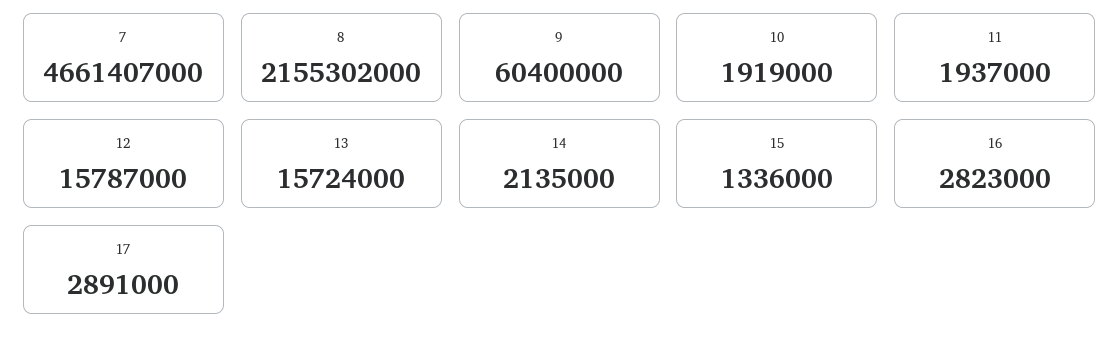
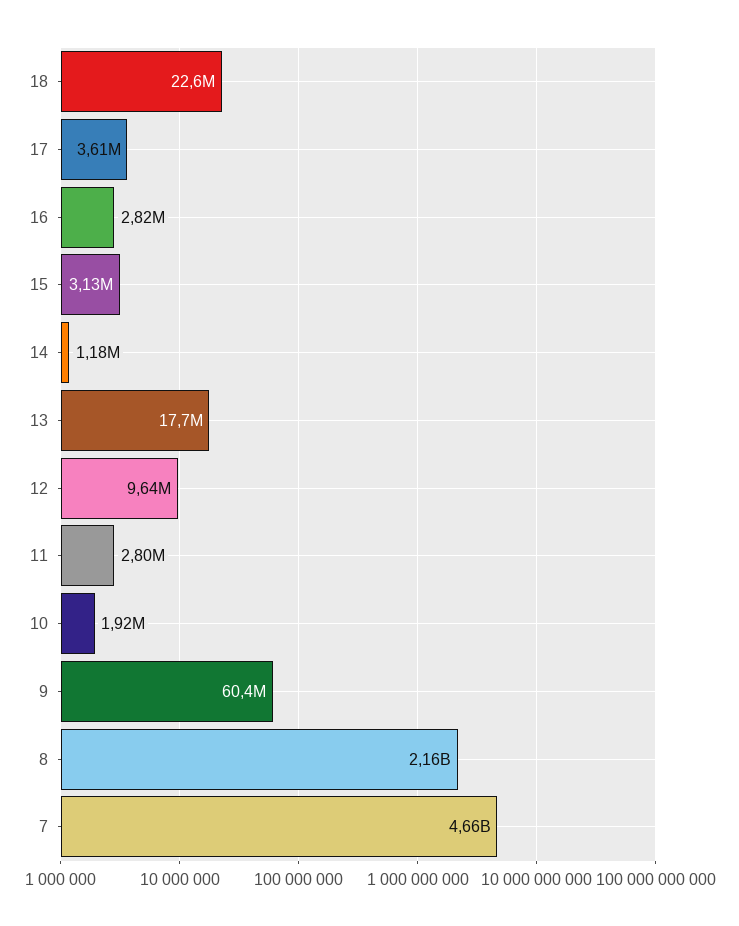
11: 1937000 -> 2800000
12: 15787000 -> 9640000
13: 15724000 -> 17700000
14: 2135000 -> 1180000
15: 1336000 -> 3130000
17: 2891000 -> 3610000
18: none -> 22600000

